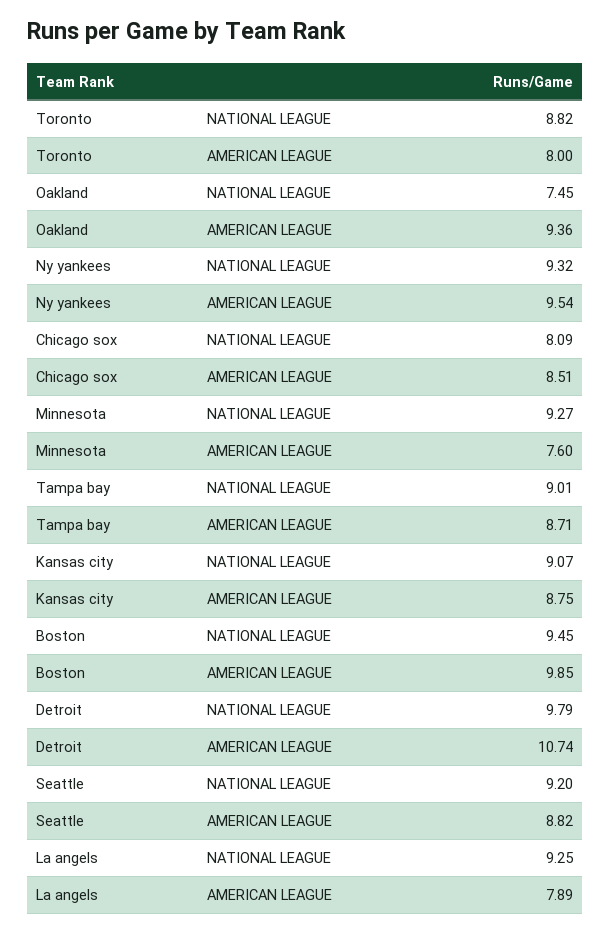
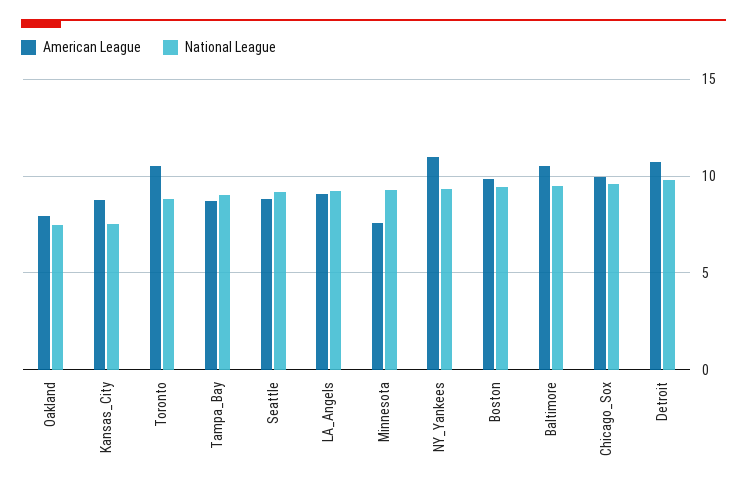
AMERICAN LEAGUE, Toronto: 8 -> 10.5
AMERICAN LEAGUE, Oakland: 9.36 -> 8
AMERICAN LEAGUE, Ny yankees: 9.54 -> 11
NATIONAL LEAGUE, Chicago sox: 8.09 -> 9.5
AMERICAN LEAGUE, Chicago sox: 8.51 -> 10
NATIONAL LEAGUE, Kansas city: 9.07 -> 7.5
AMERICAN LEAGUE, La angels: 7.89 -> 9
AMERICAN LEAGUE, Baltimore: none -> 10.5
NATIONAL LEAGUE, Baltimore: none -> 9.5

